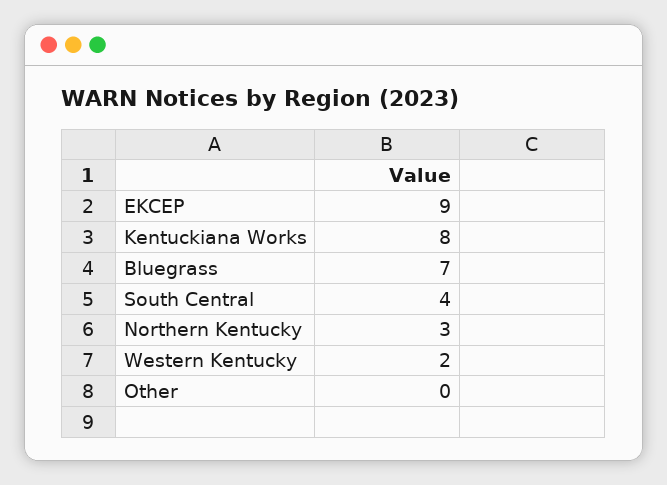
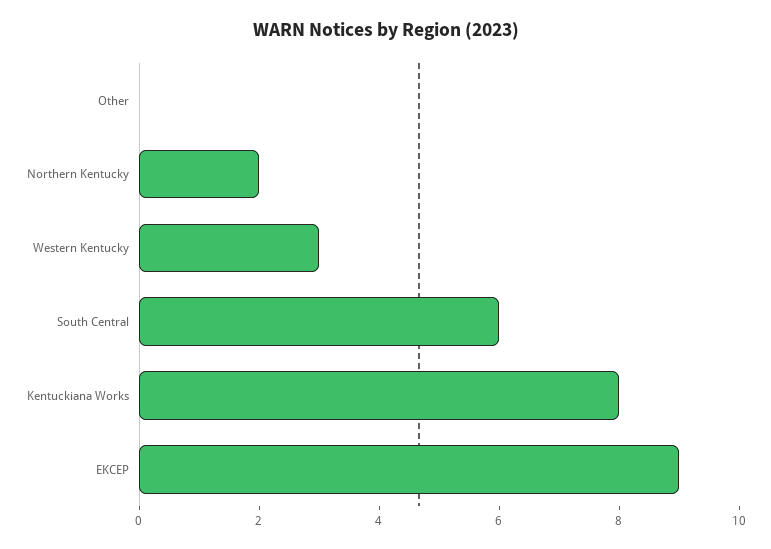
Bluegrass: 7 -> none
South Central: 4 -> 6
Northern Kentucky: 3 -> 2
Western Kentucky: 2 -> 3

